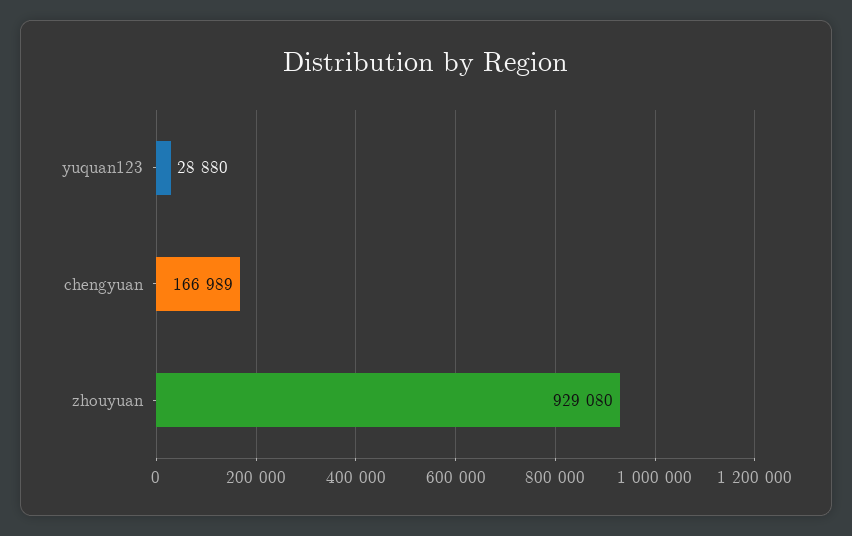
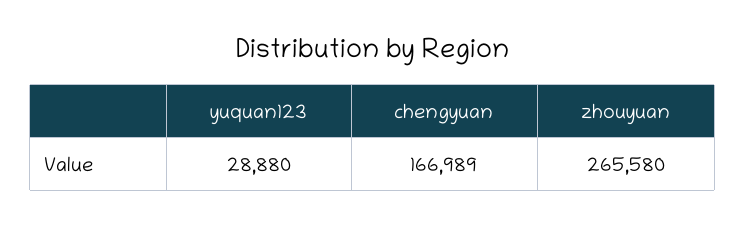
zhouyuan: 929080 -> 265580

